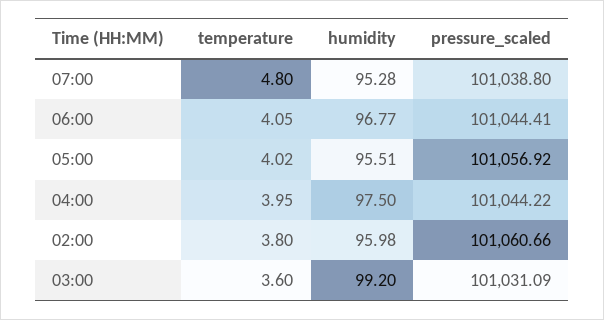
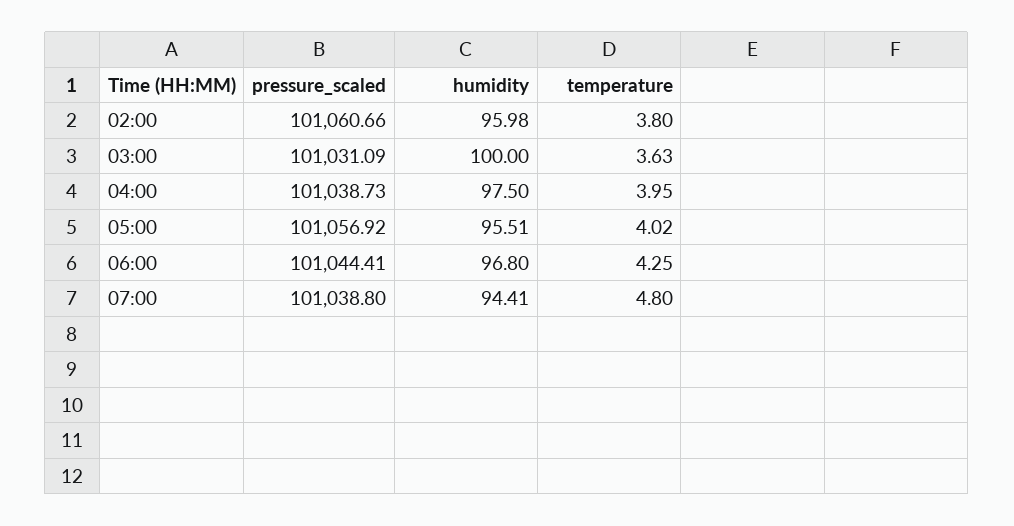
humidity, 07:00: 95.28 -> 94.41
temperature, 06:00: 4.05 -> 4.25
humidity, 06:00: 96.77 -> 96.8
pressure_scaled, 04:00: 101044.22 -> 101038.73
temperature, 03:00: 3.6 -> 3.63
humidity, 03:00: 99.2 -> 100

